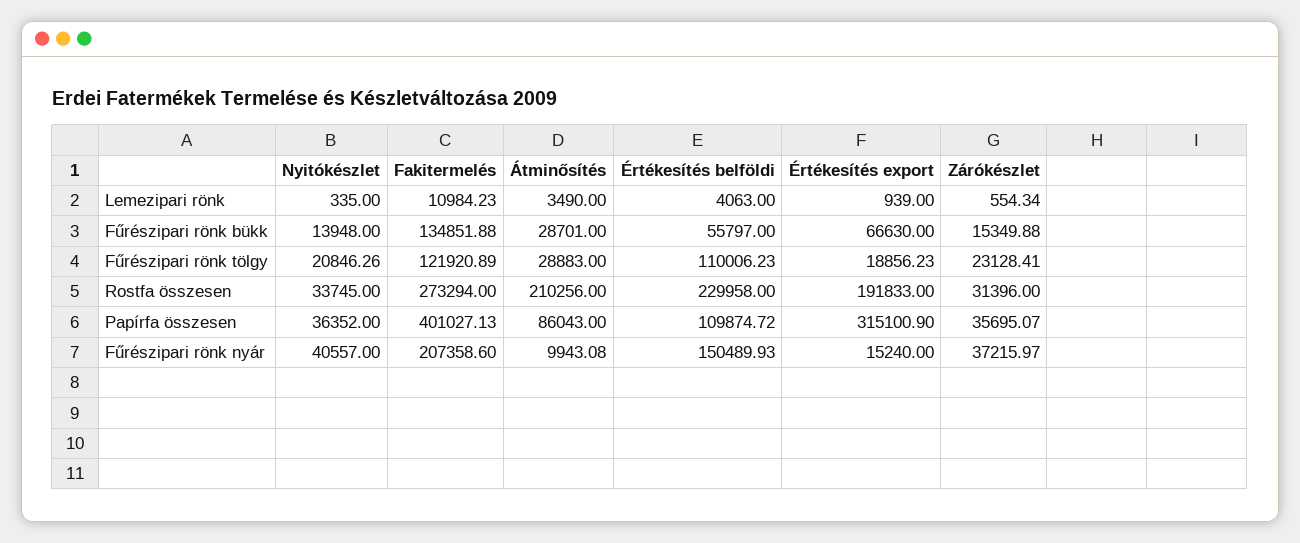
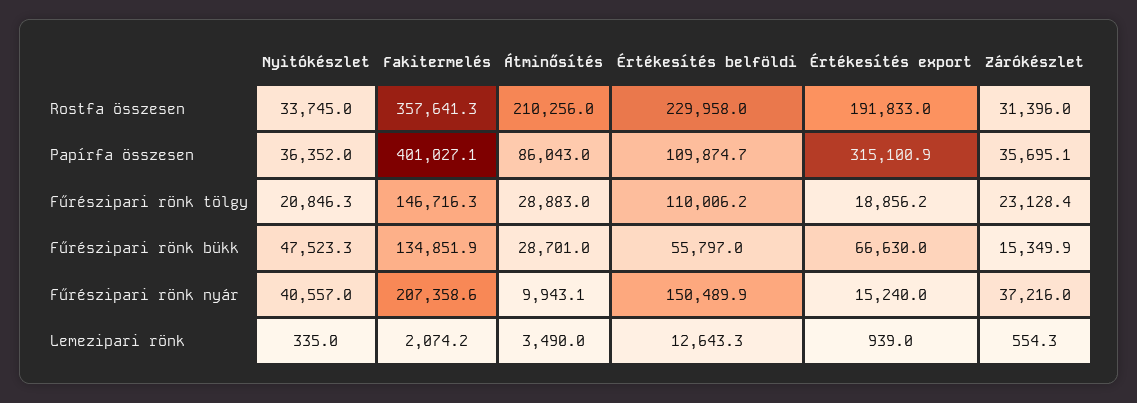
Fakitermelés, Lemezipari rönk: 10984.23 -> 2074.2
Értékesítés belföldi, Lemezipari rönk: 4063 -> 12643.3
Nyitókészlet, Fűrészipari rönk bükk: 13948 -> 47523.3
Fakitermelés, Fűrészipari rönk tölgy: 121920.89 -> 146716.3
Fakitermelés, Rostfa összesen: 273294 -> 357641.3

